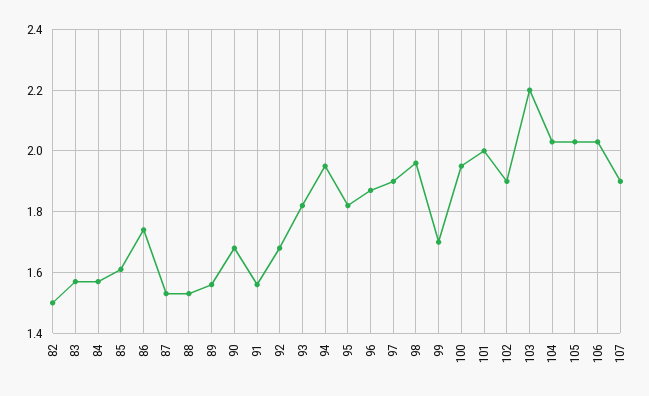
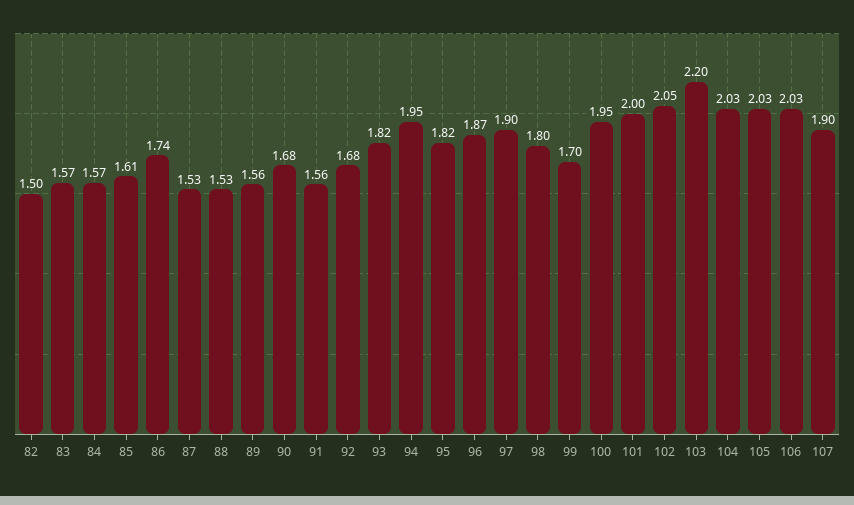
98: 1.95 -> 1.8
102: 1.9 -> 2.05

